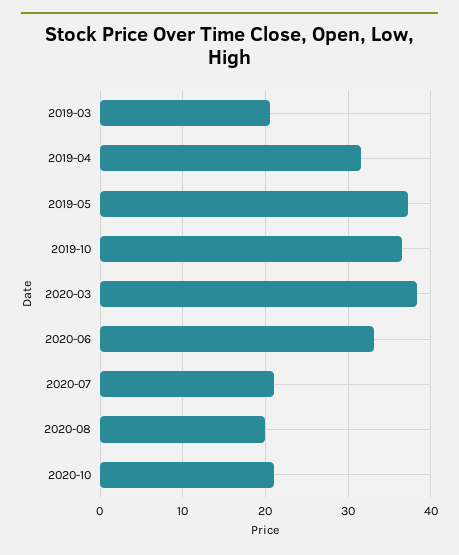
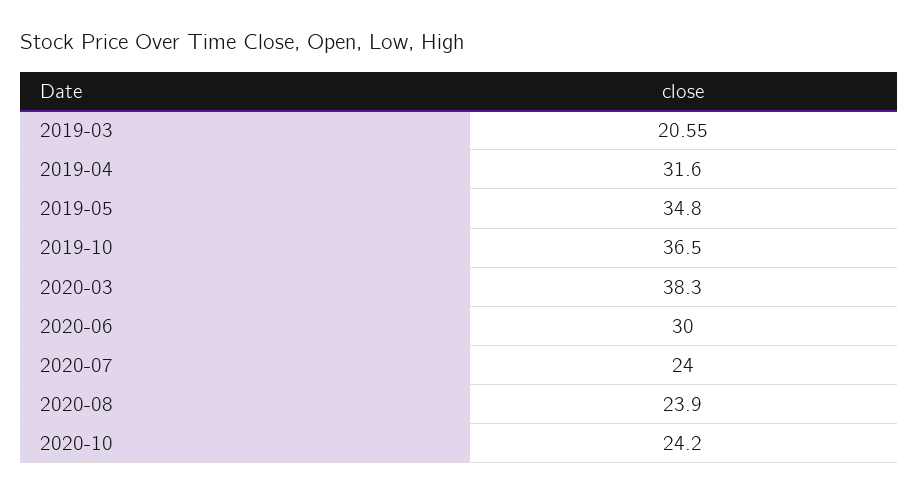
2019-05: 37 -> 34.8
2020-06: 33 -> 30
2020-07: 21 -> 24
2020-08: 20 -> 23.9
2020-10: 21 -> 24.2

